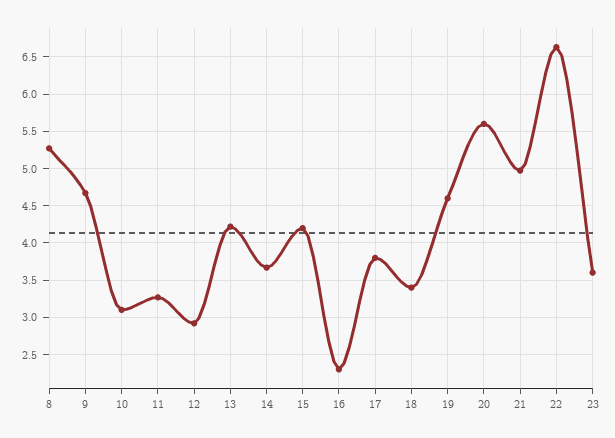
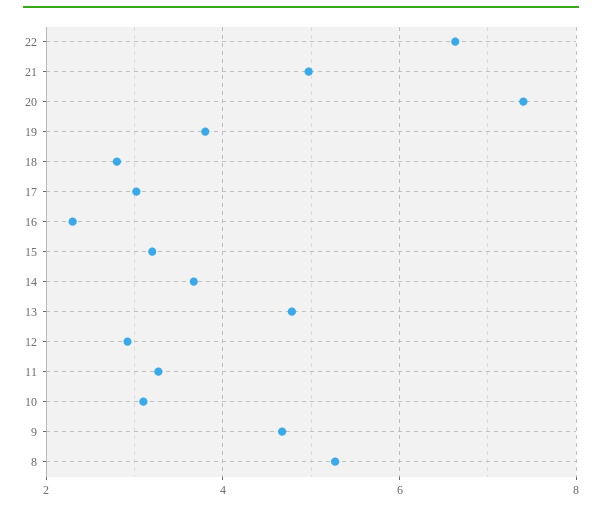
13: 4.2 -> 4.8
15: 4.2 -> 3.2
17: 3.8 -> 3
18: 3.4 -> 2.8
19: 4.6 -> 3.8
20: 5.6 -> 7.4
23: 3.6 -> none

